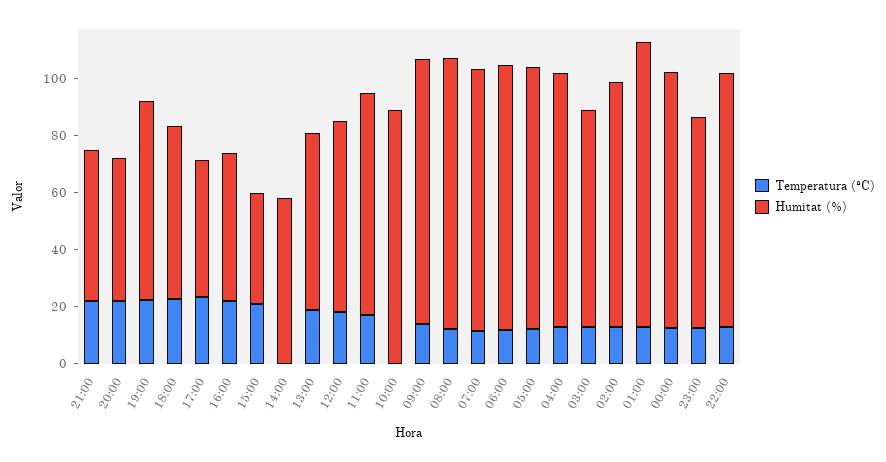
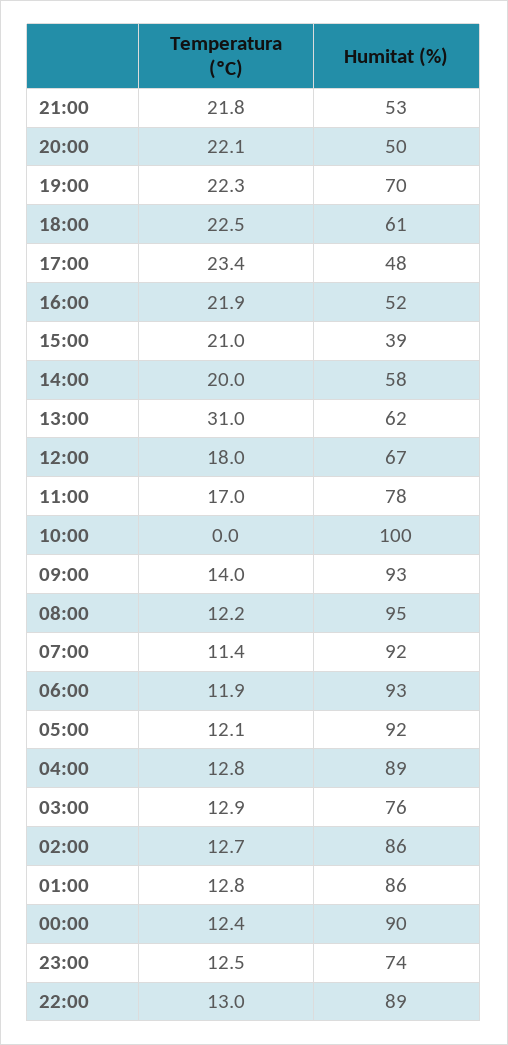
Temperatura (ºC), 14:00: 0 -> 20
Temperatura (ºC), 13:00: 20 -> 31
Humitat (%), 10:00: 90 -> 100
Humitat (%), 01:00: 100 -> 86

